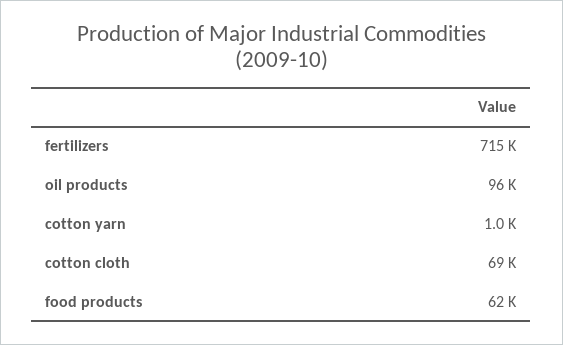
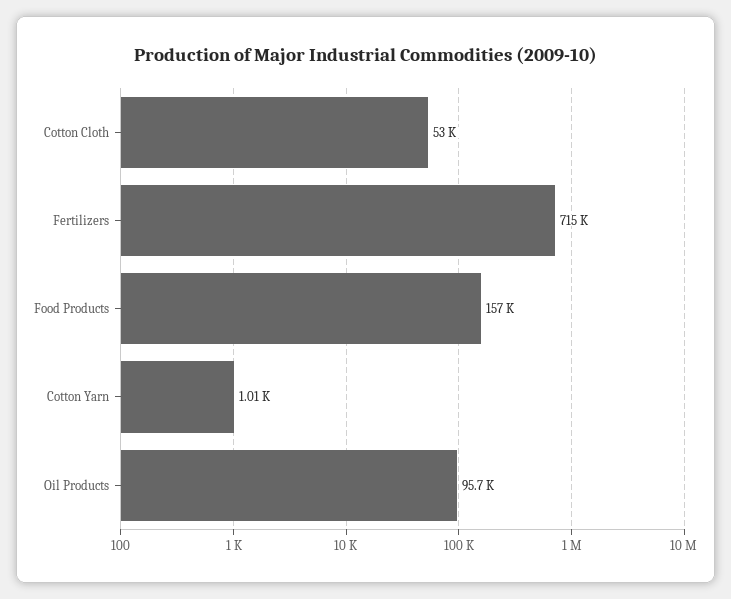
cotton cloth: 69000 -> 53000
food products: 62000 -> 157000

